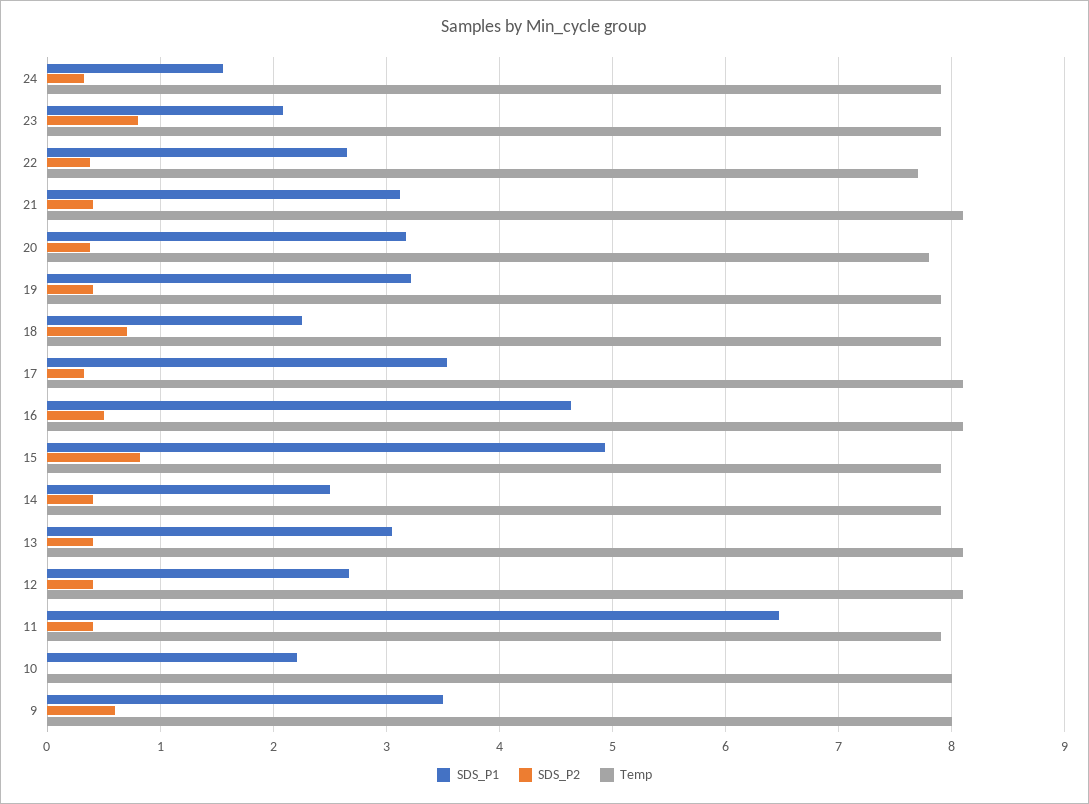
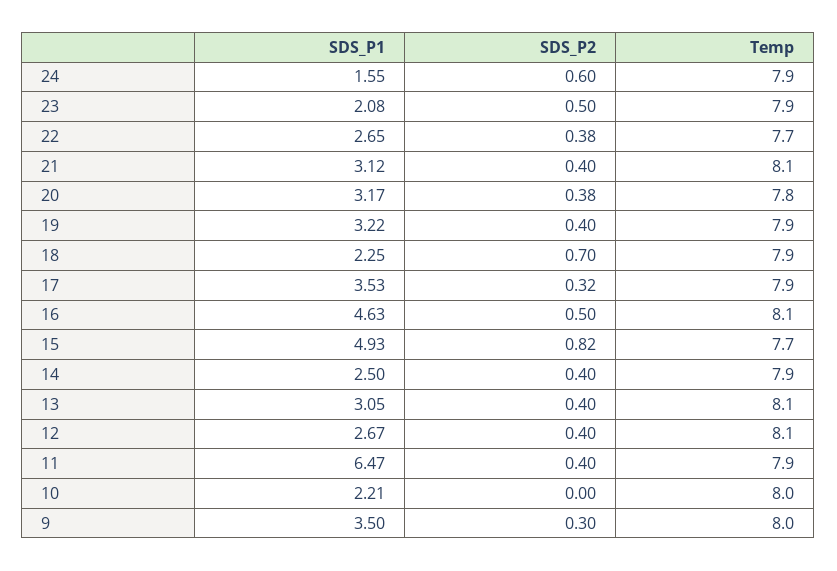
SDS_P2, 24: 0.3 -> 0.6
SDS_P2, 23: 0.8 -> 0.5
Temp, 17: 8.1 -> 7.9
Temp, 15: 7.9 -> 7.7
SDS_P2, 9: 0.6 -> 0.3

